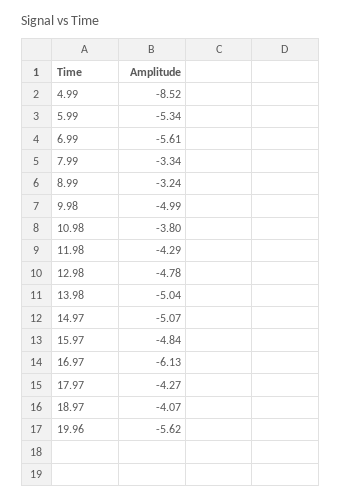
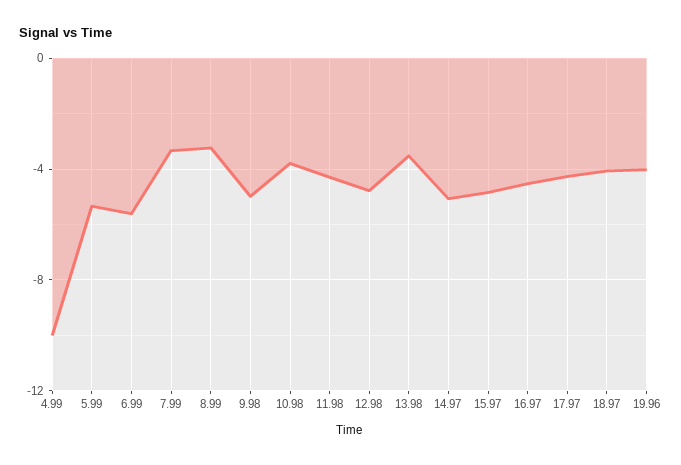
4.99: -8.52 -> -10
13.98: -5.04 -> -3.5
16.97: -6.13 -> -4.5
19.96: -5.62 -> -4

